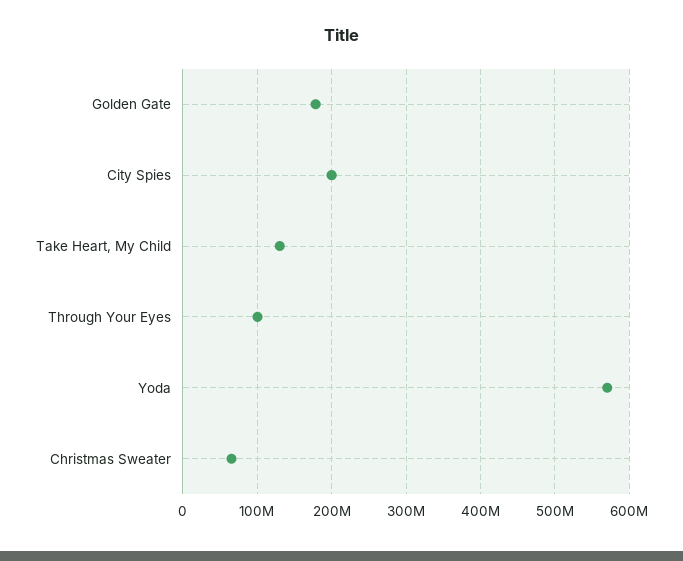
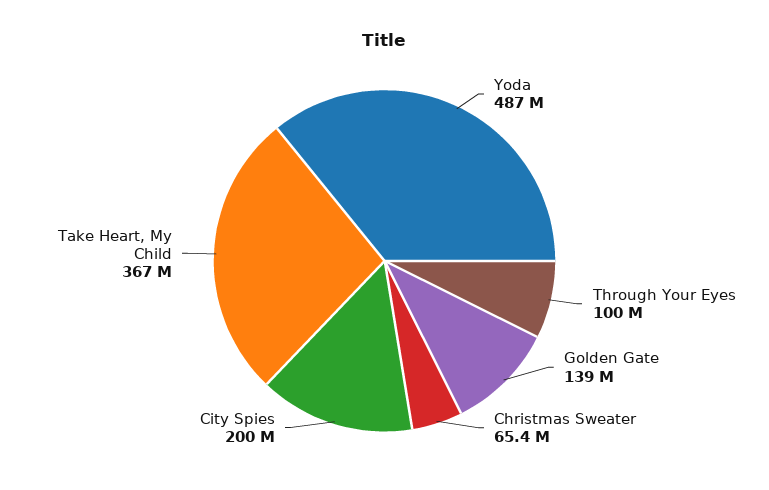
Golden Gate: 180000000 -> 139000000
Take Heart, My Child: 130000000 -> 367000000
Yoda: 570000000 -> 487000000

